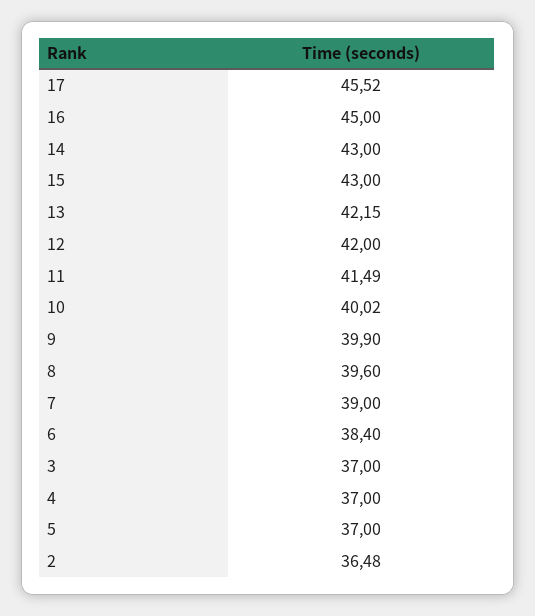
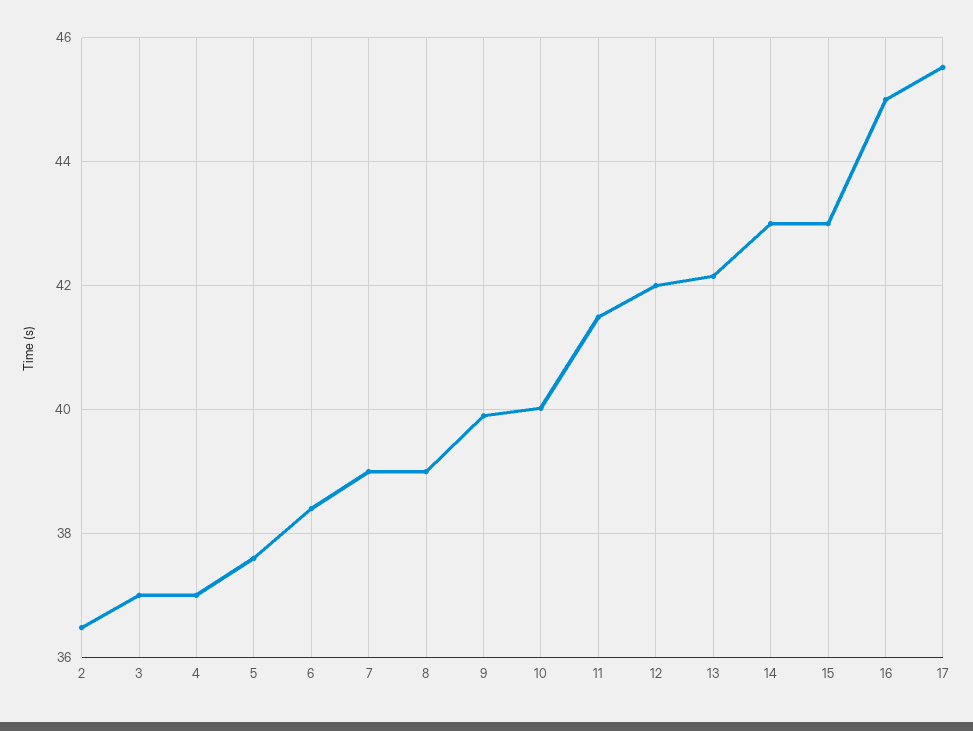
8: 39.6 -> 39
5: 37 -> 37.6

